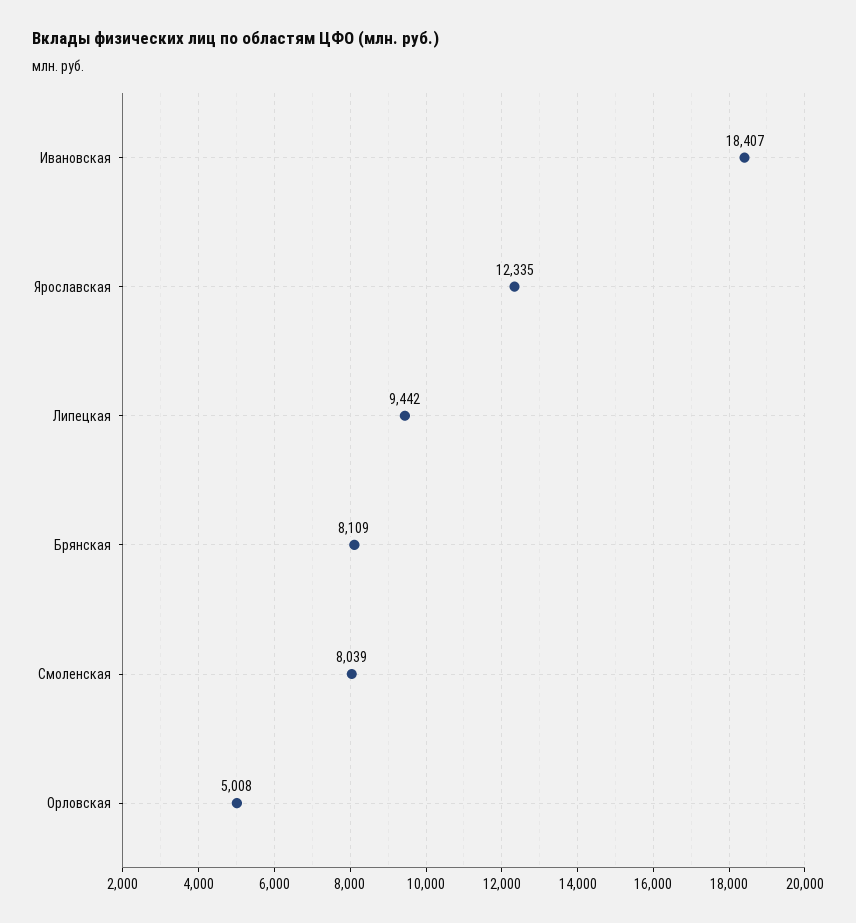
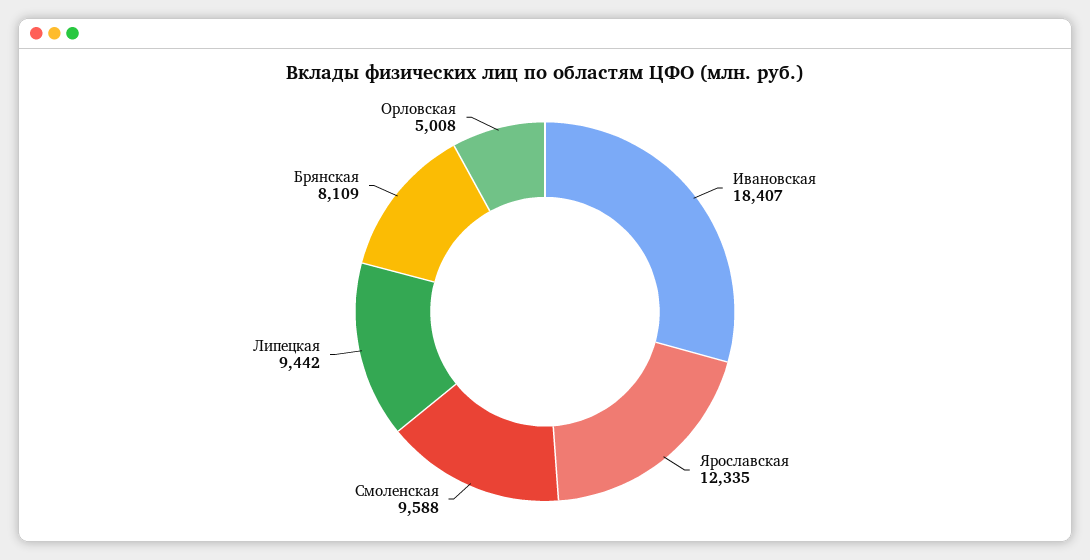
Смоленская: 8039 -> 9588

